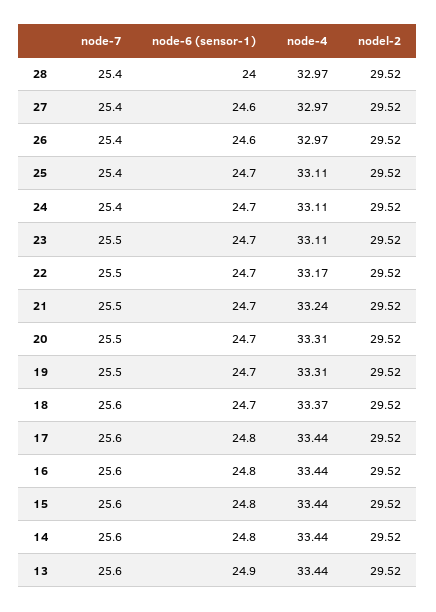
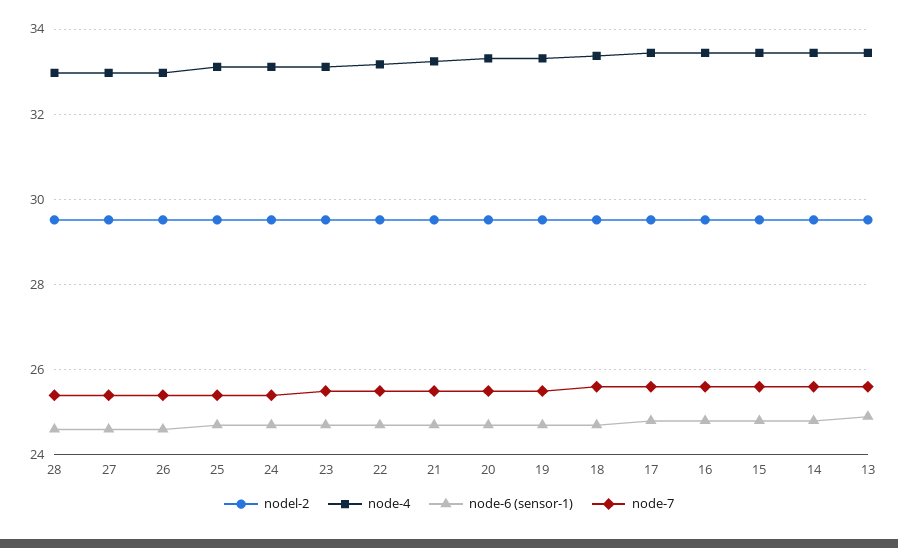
node-6 (sensor-1), 28: 24 -> 24.6

